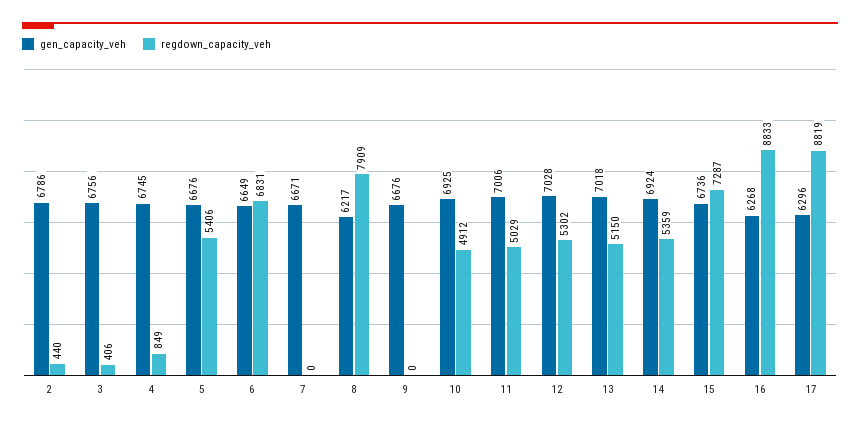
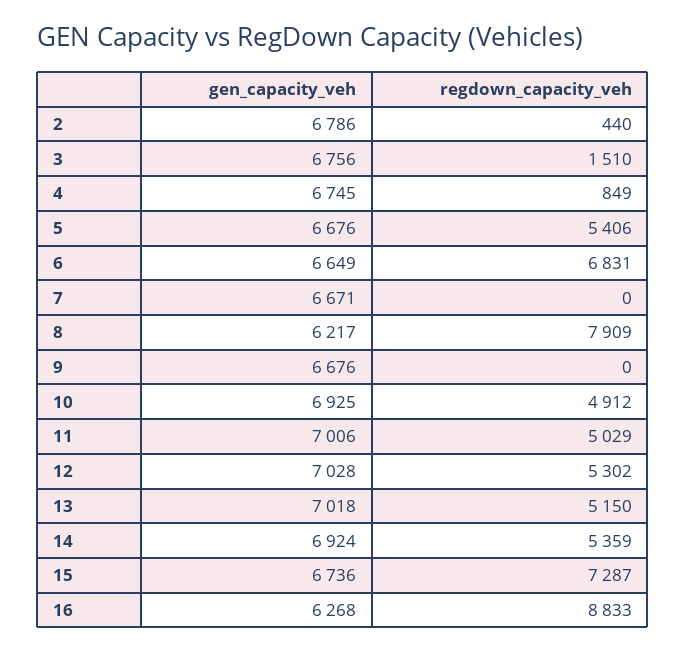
regdown_capacity_veh, 3: 406 -> 1510
gen_capacity_veh, 17: 6296 -> none
regdown_capacity_veh, 17: 8819 -> none

